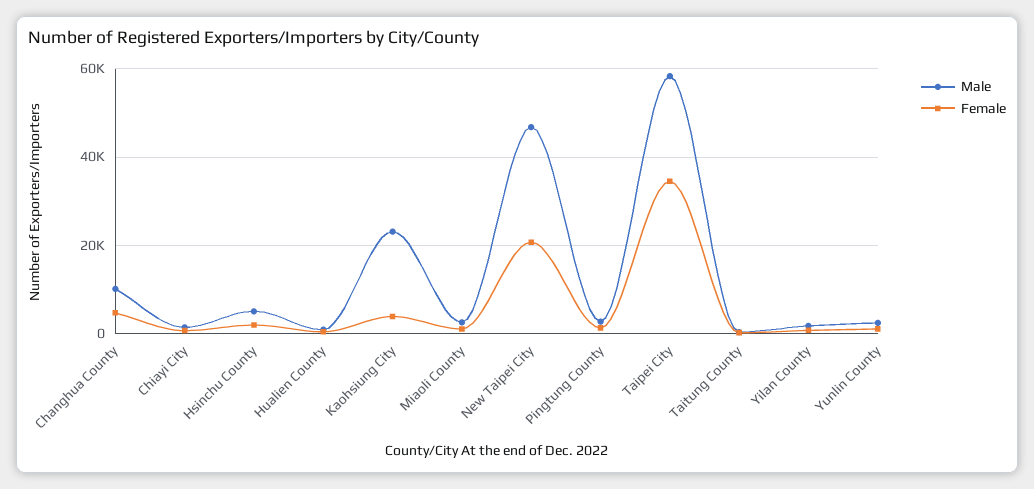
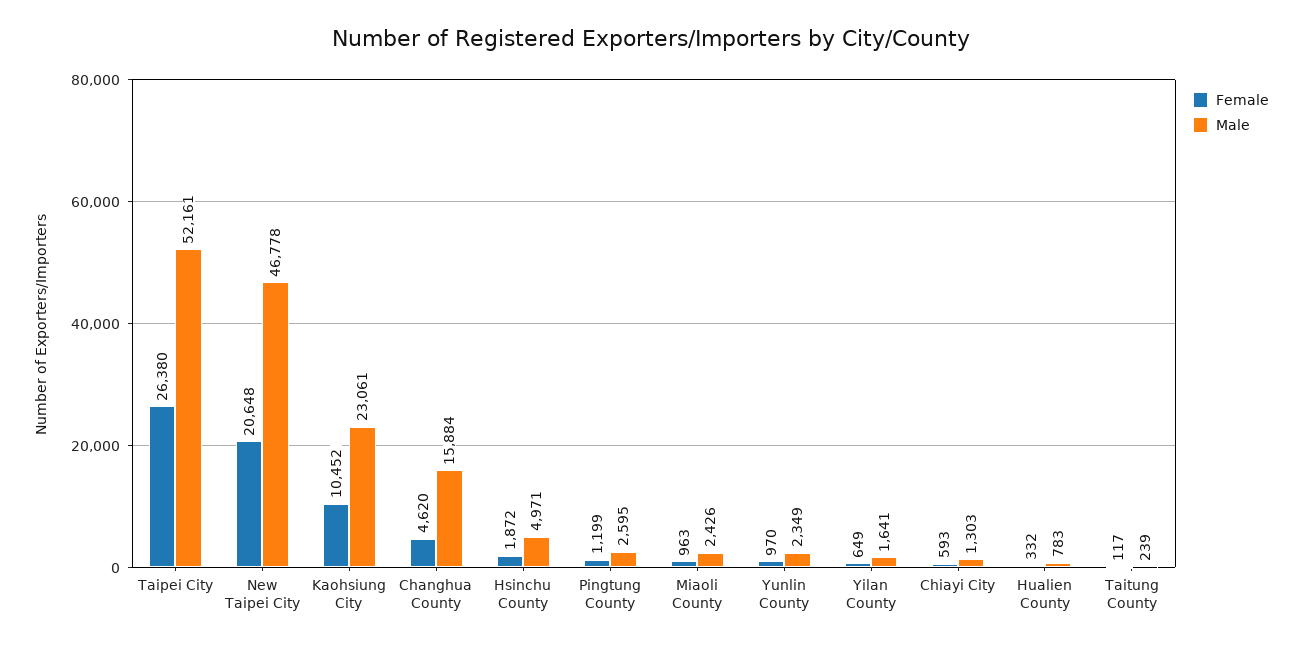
Male, Changhua County: 10000 -> 15884
Female, Kaohsiung City: 4000 -> 10452
Male, Taipei City: 58000 -> 52161
Female, Taipei City: 34000 -> 26380

